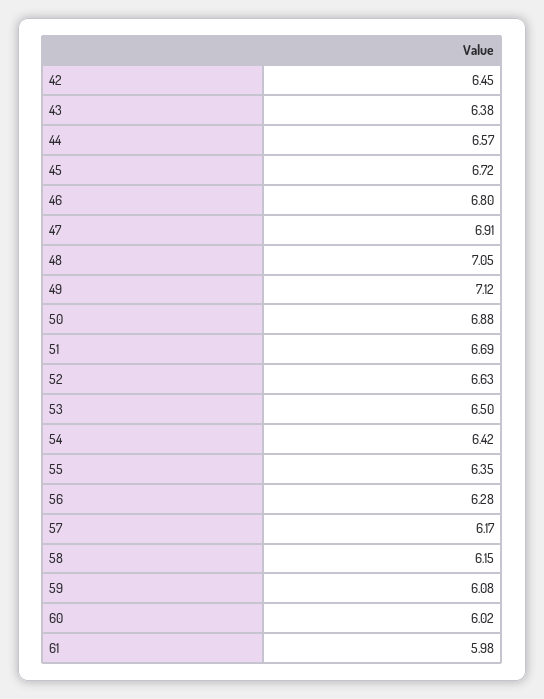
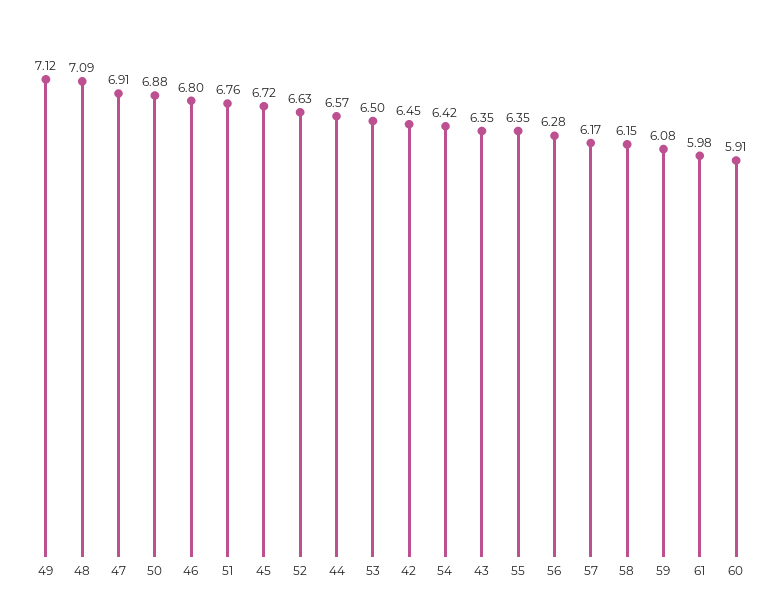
43: 6.38 -> 6.35
48: 7.05 -> 7.09
51: 6.69 -> 6.76
60: 6.02 -> 5.91

